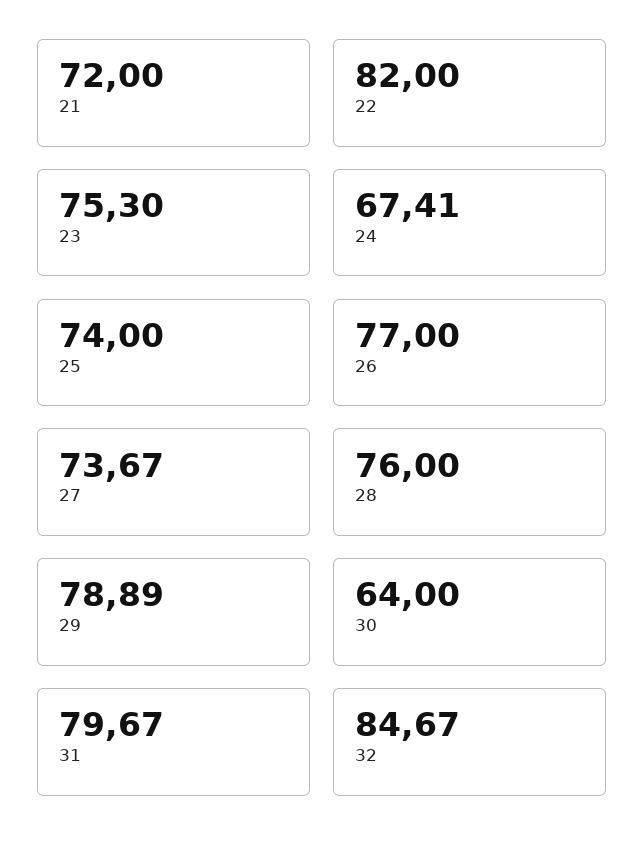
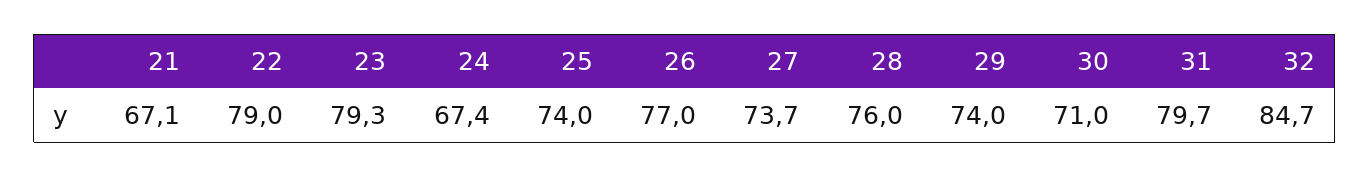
21: 72 -> 67.1
22: 82 -> 79
23: 75.3 -> 79.3
29: 78.89 -> 74
30: 64 -> 71

